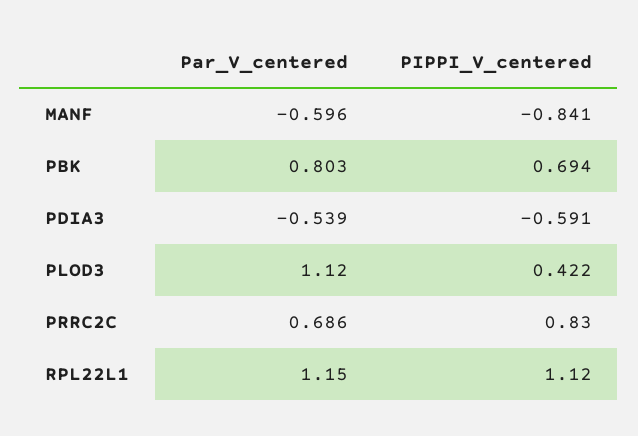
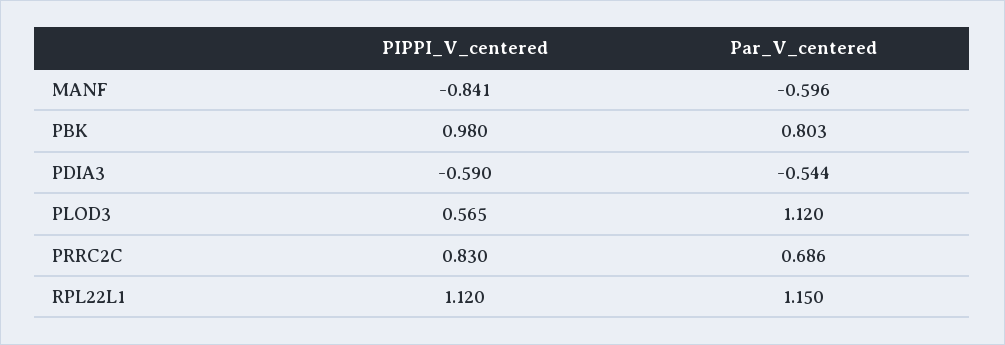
PIPPI_V_centered, PBK: 0.694 -> 0.98
Par_V_centered, PDIA3: -0.539 -> -0.544
PIPPI_V_centered, PDIA3: -0.591 -> -0.59
PIPPI_V_centered, PLOD3: 0.422 -> 0.565

